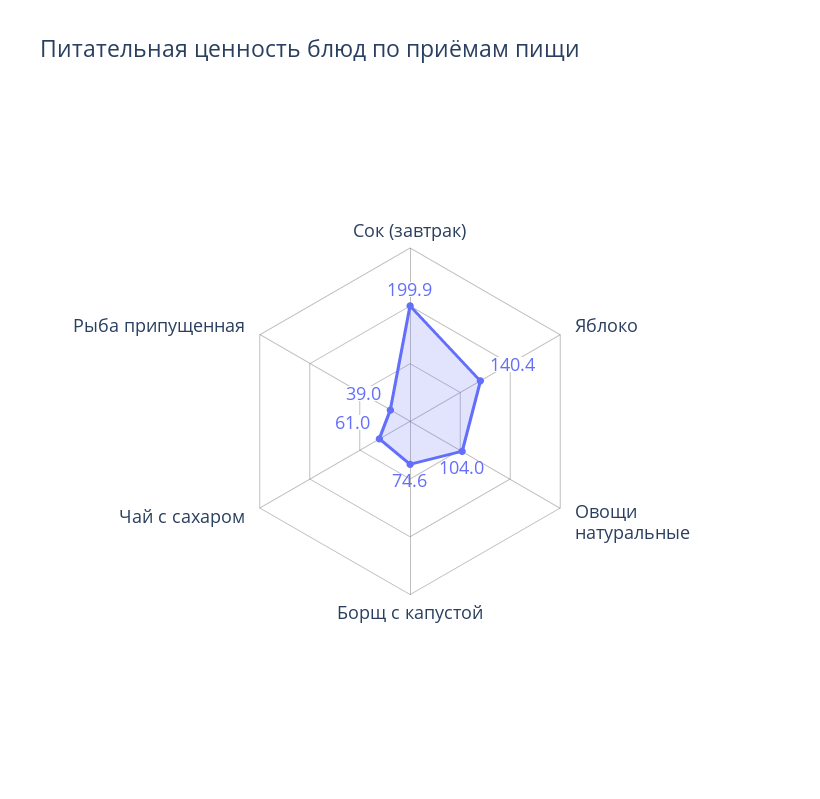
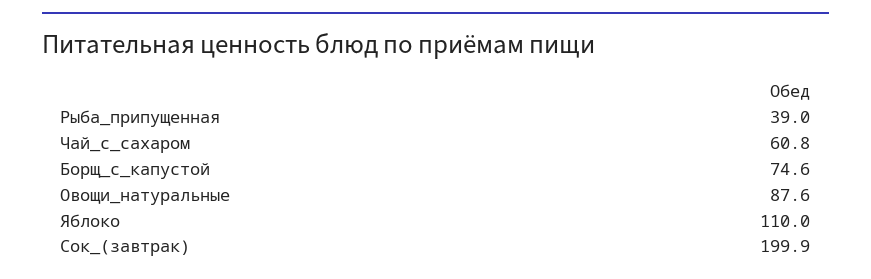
Яблоко: 140.4 -> 110
Овощи натуральные: 104 -> 87.6
Чай с сахаром: 61 -> 60.8

